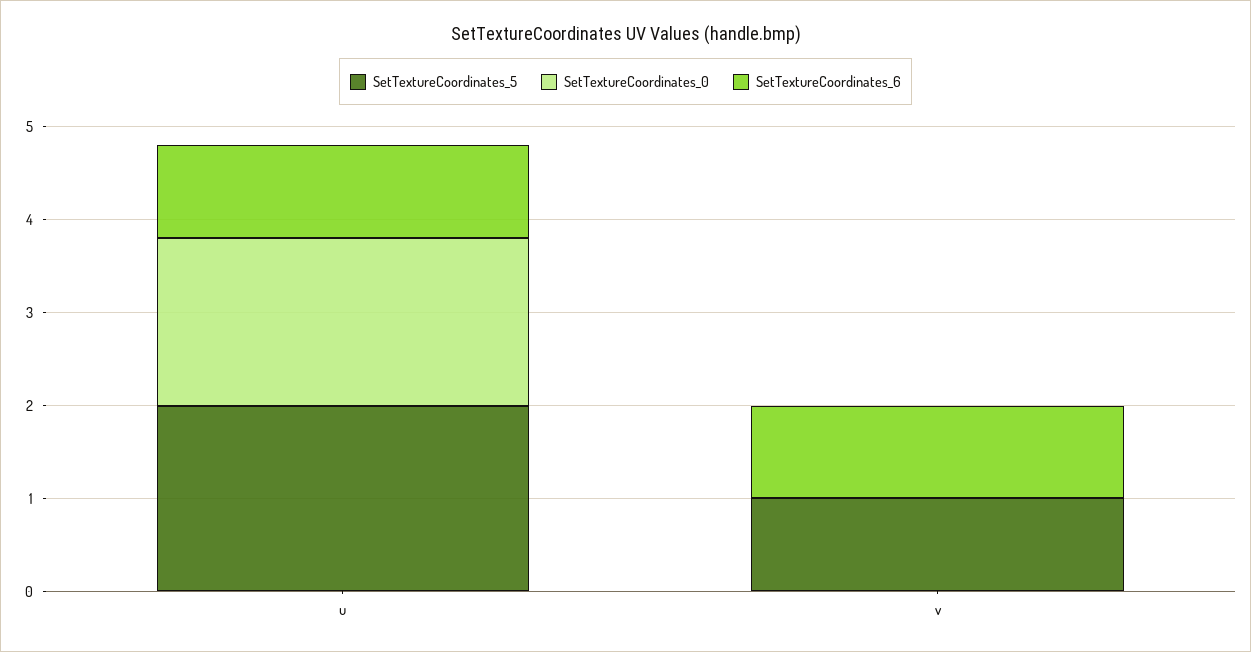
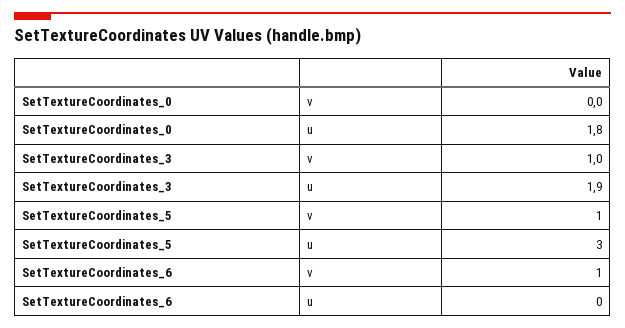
SetTextureCoordinates_5, u: 2 -> 3
SetTextureCoordinates_6, u: 1 -> 0
SetTextureCoordinates_3, v: none -> 1
SetTextureCoordinates_3, u: none -> 1.9

